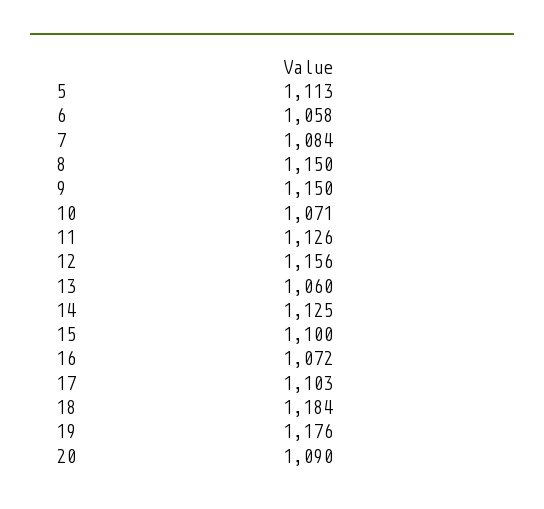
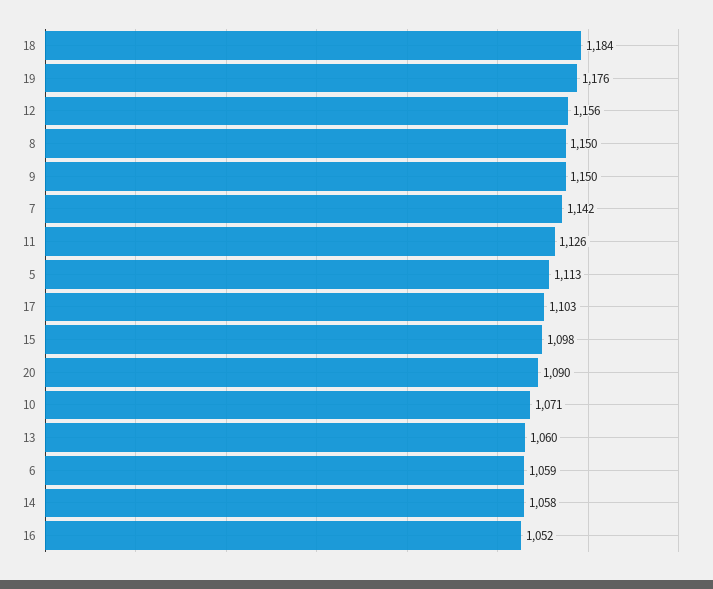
6: 1058 -> 1059
7: 1084 -> 1142
14: 1125 -> 1058
15: 1100 -> 1098
16: 1072 -> 1052

